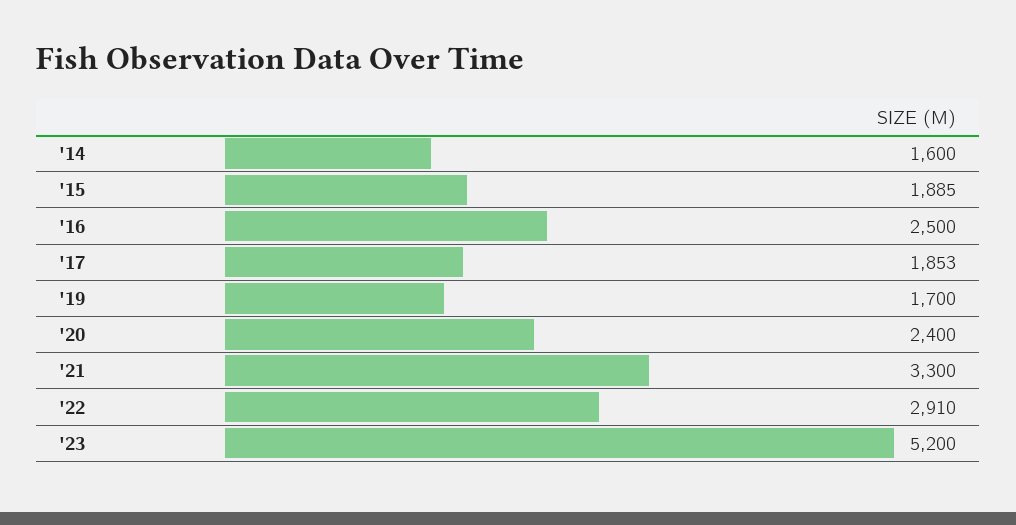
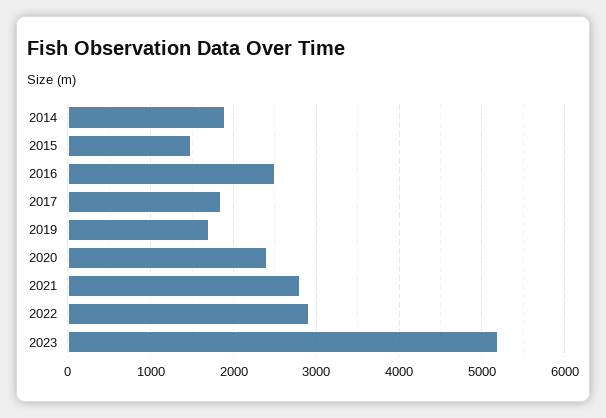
'14: 1600 -> 1900
'15: 1885 -> 1500
'21: 3300 -> 2800

